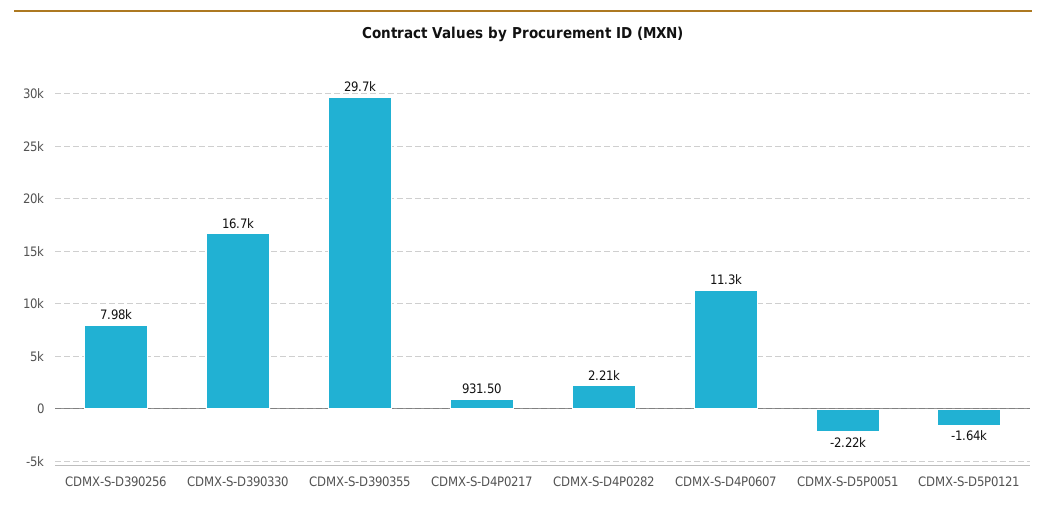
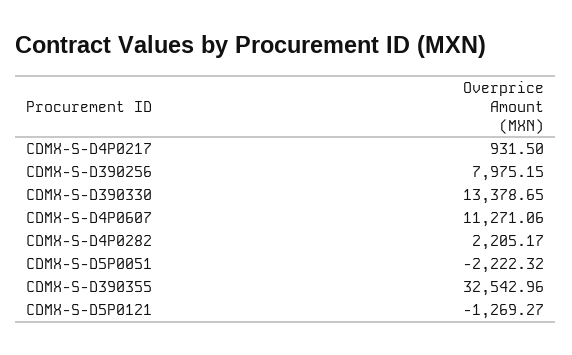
CDMX-S-D390330: 16700 -> 13378.65
CDMX-S-D390355: 29700 -> 32542.96
CDMX-S-D5P0121: -1640 -> -1269.27

